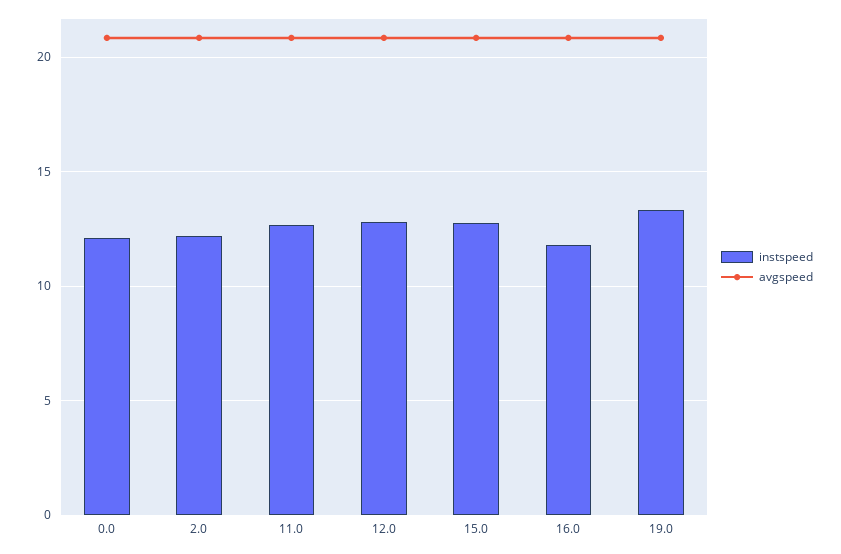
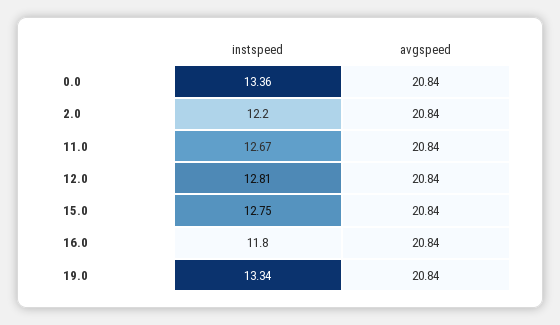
instspeed, 0.0: 12 -> 13.36

